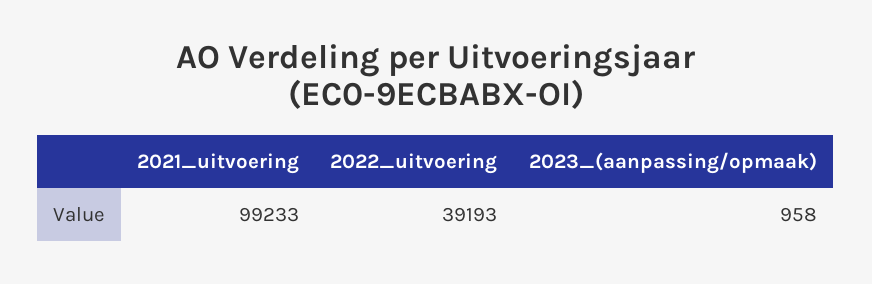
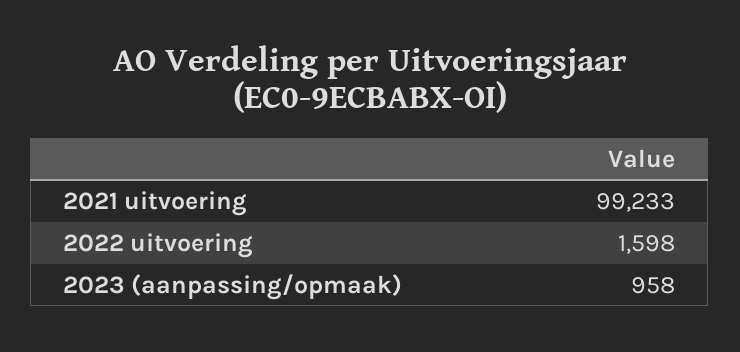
2022_uitvoering: 39193 -> 1598

